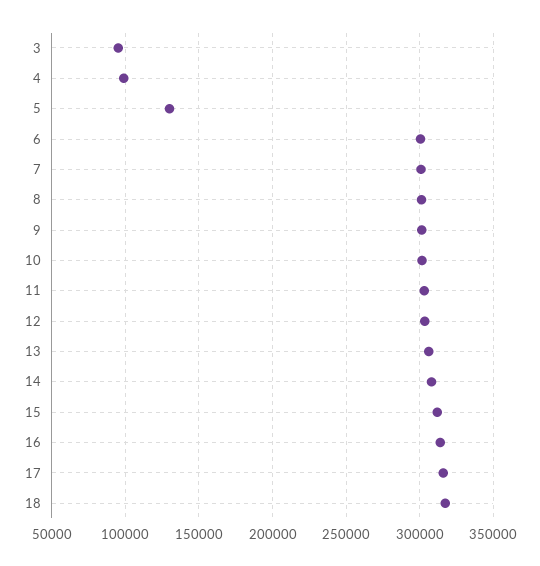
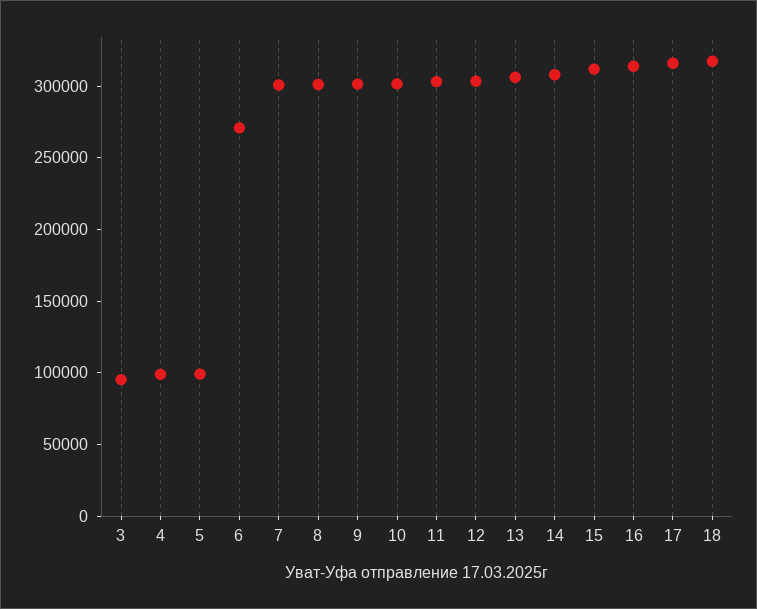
5: 130000 -> 100000
6: 300000 -> 270000

